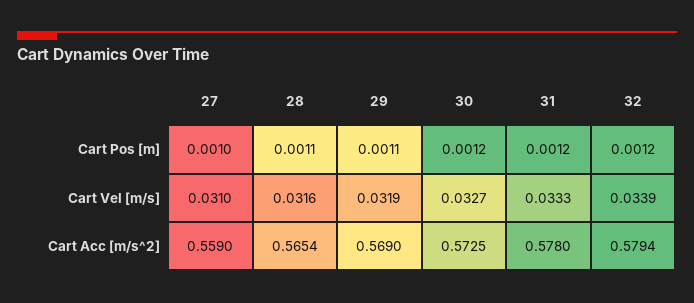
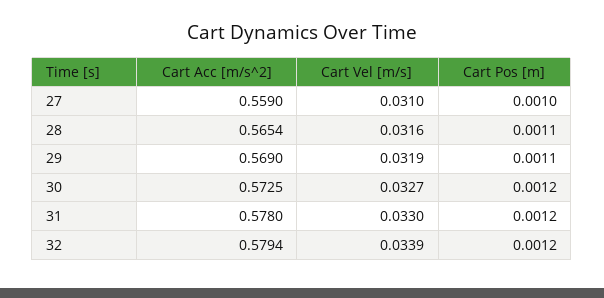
31, Cart Vel [m/s]: 0.0333 -> 0.033

